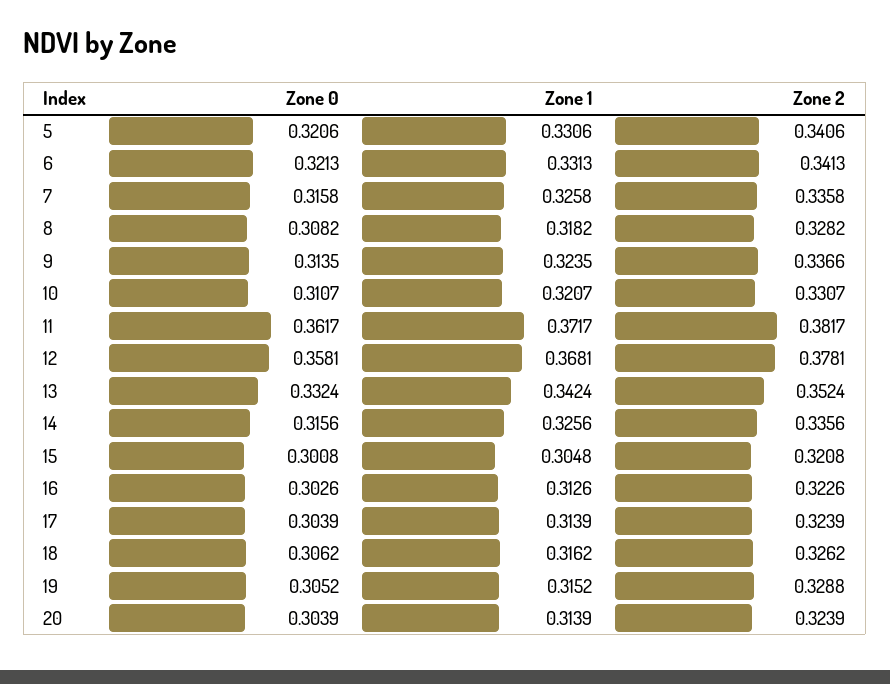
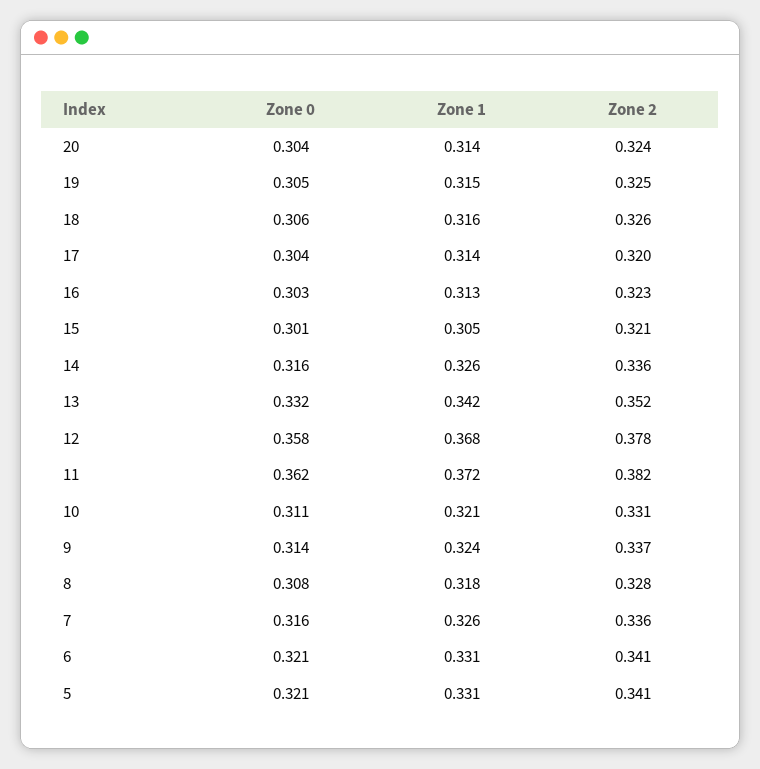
Zone 2, 17: 0.3239 -> 0.32
Zone 2, 19: 0.3288 -> 0.325

